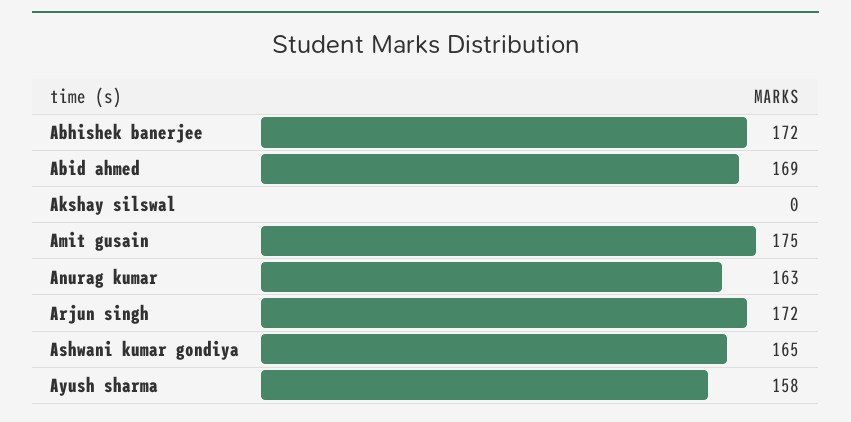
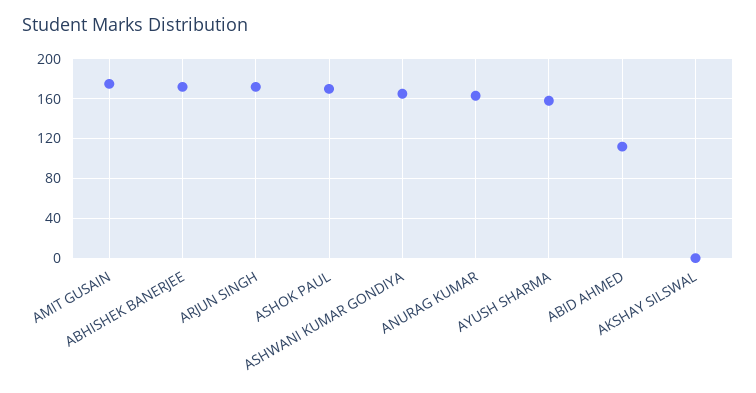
Abid ahmed: 169 -> 110
ASHOK PAUL: none -> 170

